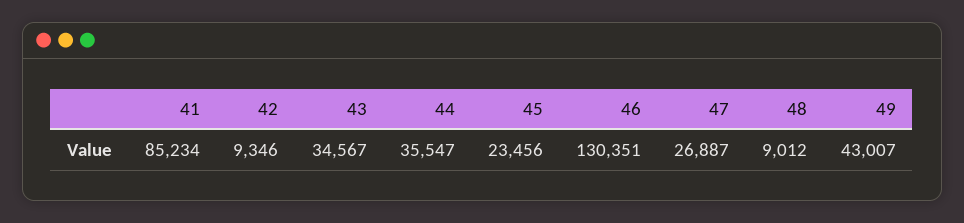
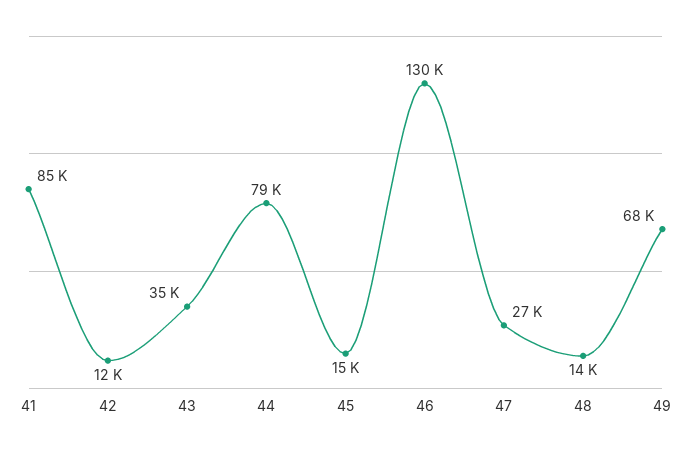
42: 9346 -> 12000
44: 35547 -> 79000
45: 23456 -> 15000
48: 9012 -> 14000
49: 43007 -> 68000

